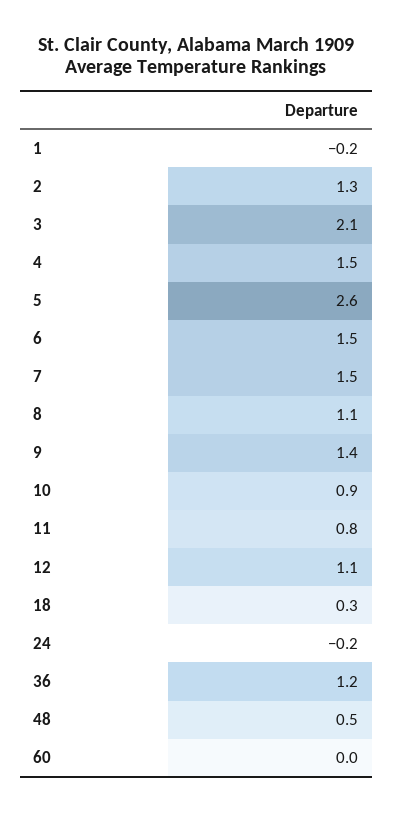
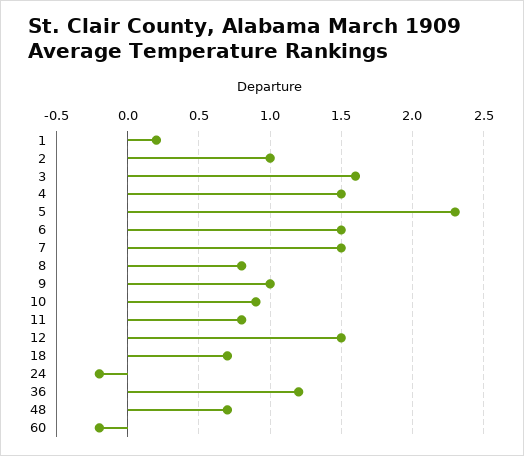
1: -0.2 -> 0.2
2: 1.3 -> 1
3: 2.1 -> 1.6
5: 2.6 -> 2.3
8: 1.1 -> 0.8
9: 1.4 -> 1
12: 1.1 -> 1.5
18: 0.3 -> 0.7
48: 0.5 -> 0.7
60: 0 -> -0.2

